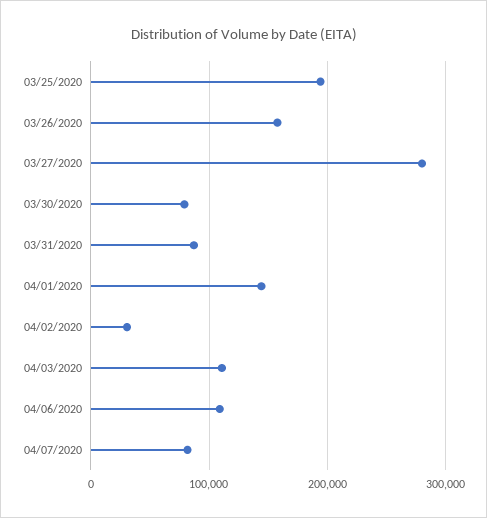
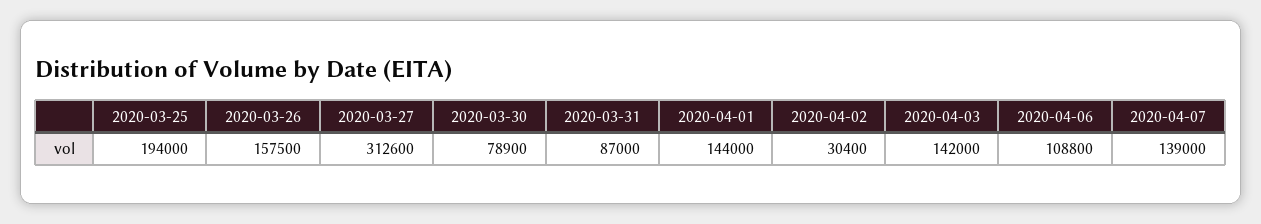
03/27/2020: 280000 -> 312600
04/03/2020: 110000 -> 142000
04/07/2020: 80000 -> 139000

